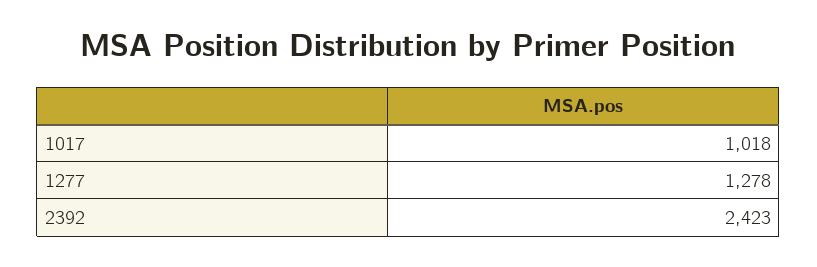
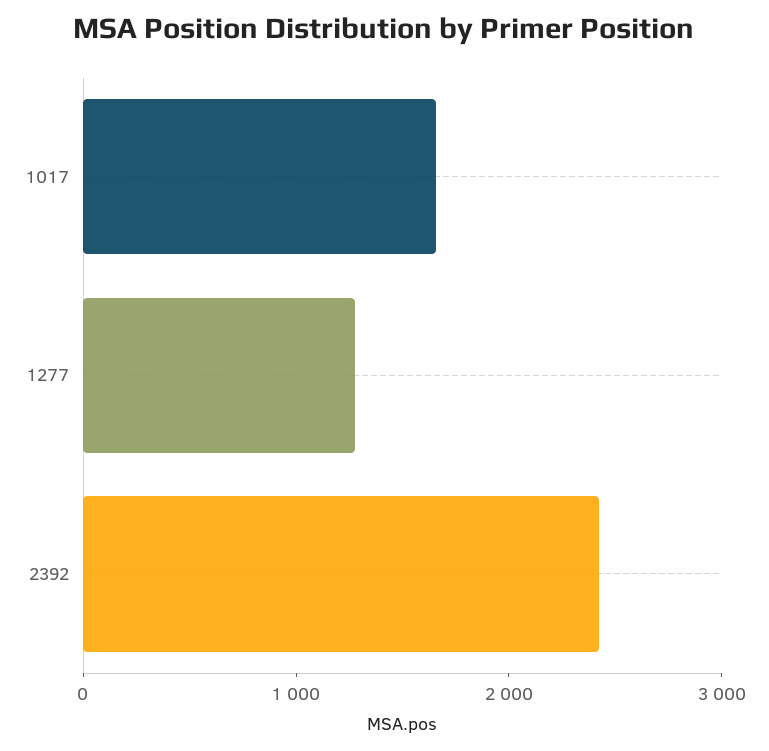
1017: 1018 -> 1600

